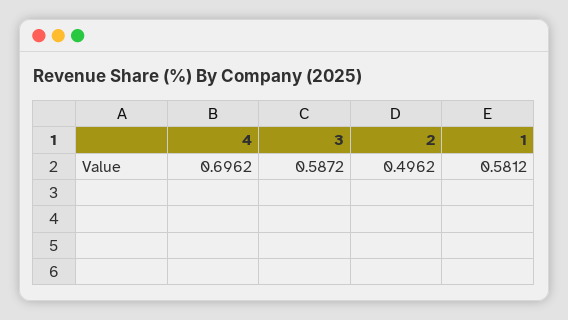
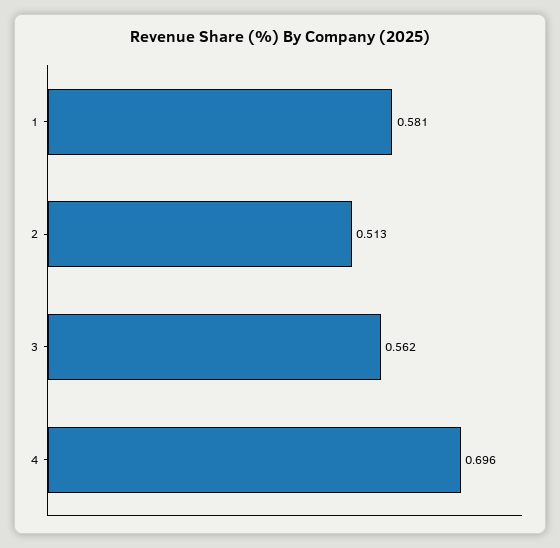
3: 0.5872 -> 0.562
2: 0.4962 -> 0.513

